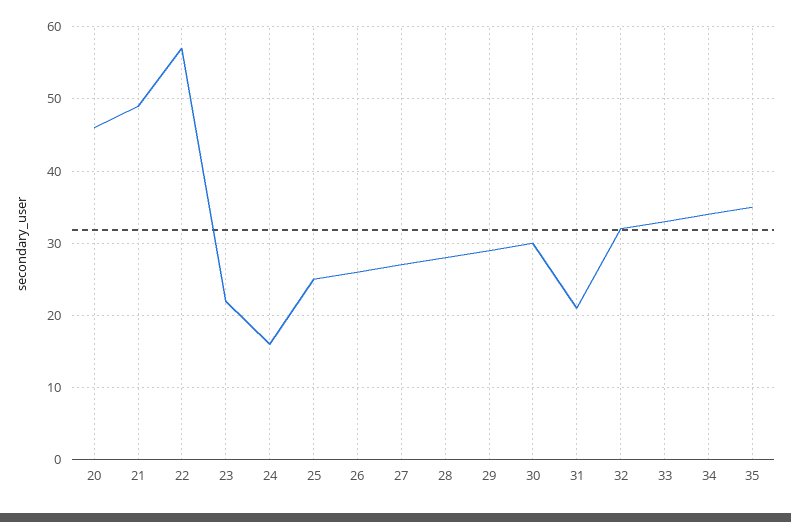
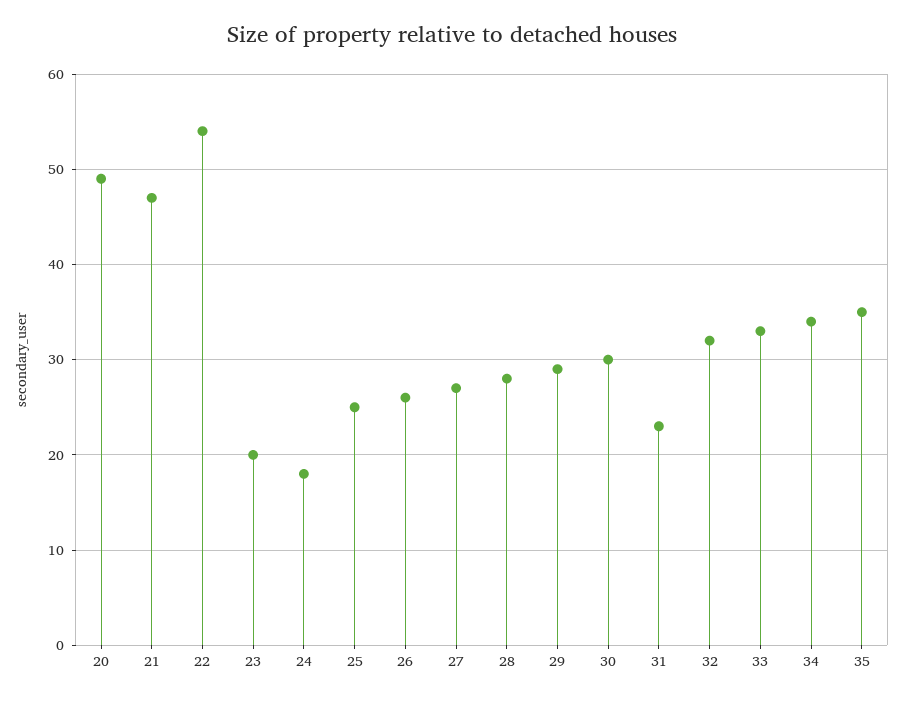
20: 46 -> 49
21: 49 -> 47
22: 57 -> 54
23: 22 -> 20
24: 16 -> 18
31: 21 -> 23

